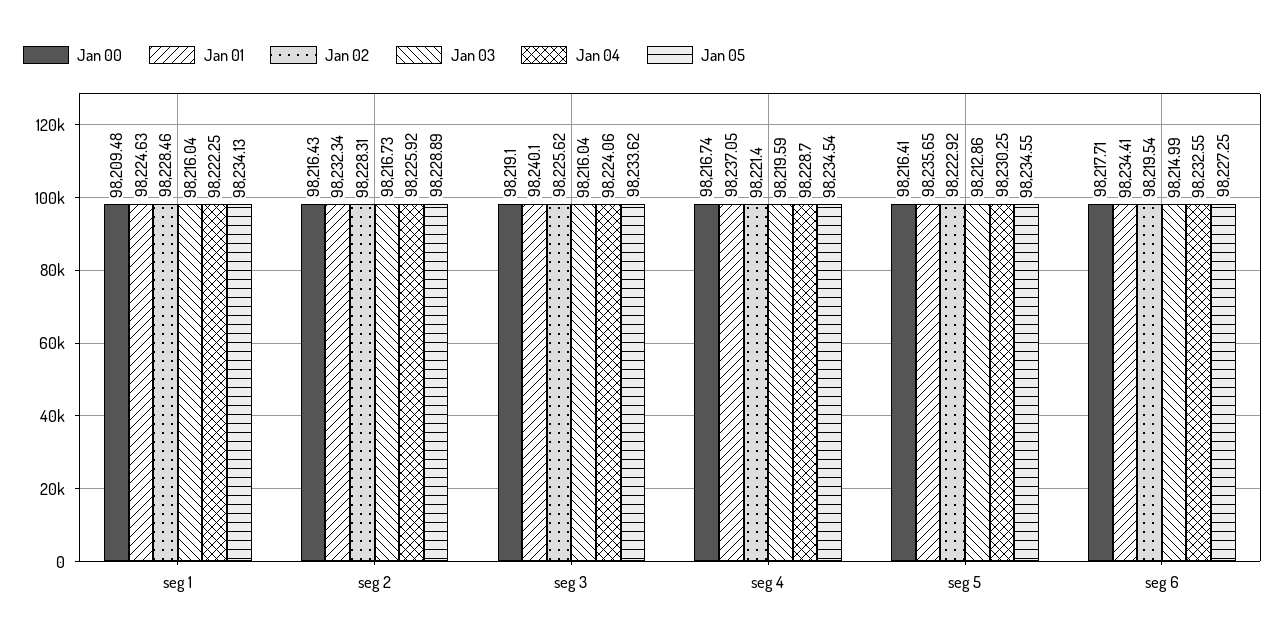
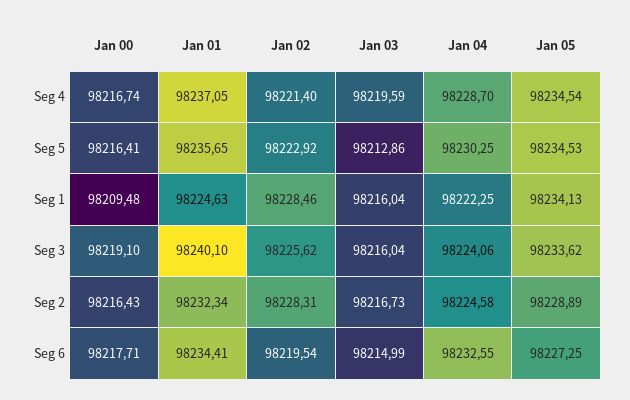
Jan 04, seg 2: 98225.92 -> 98224.58
Jan 05, seg 5: 98234.55 -> 98234.53

